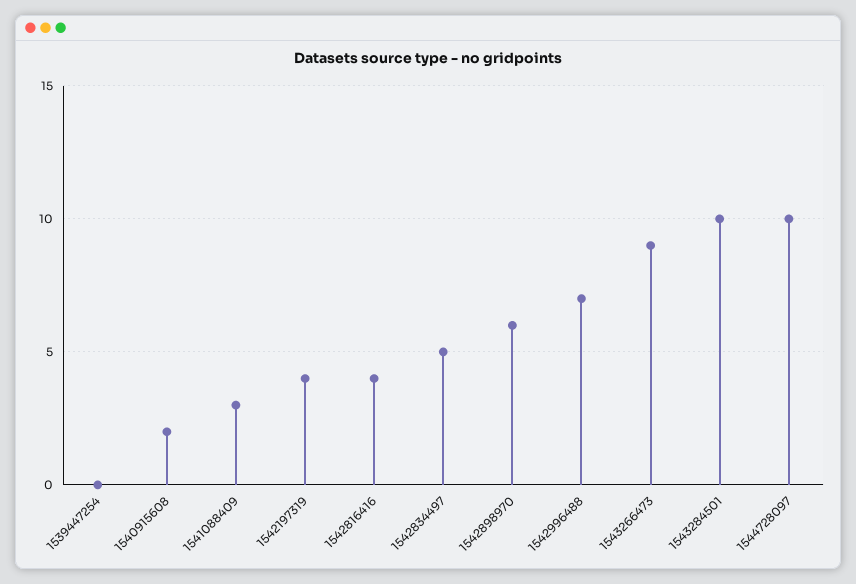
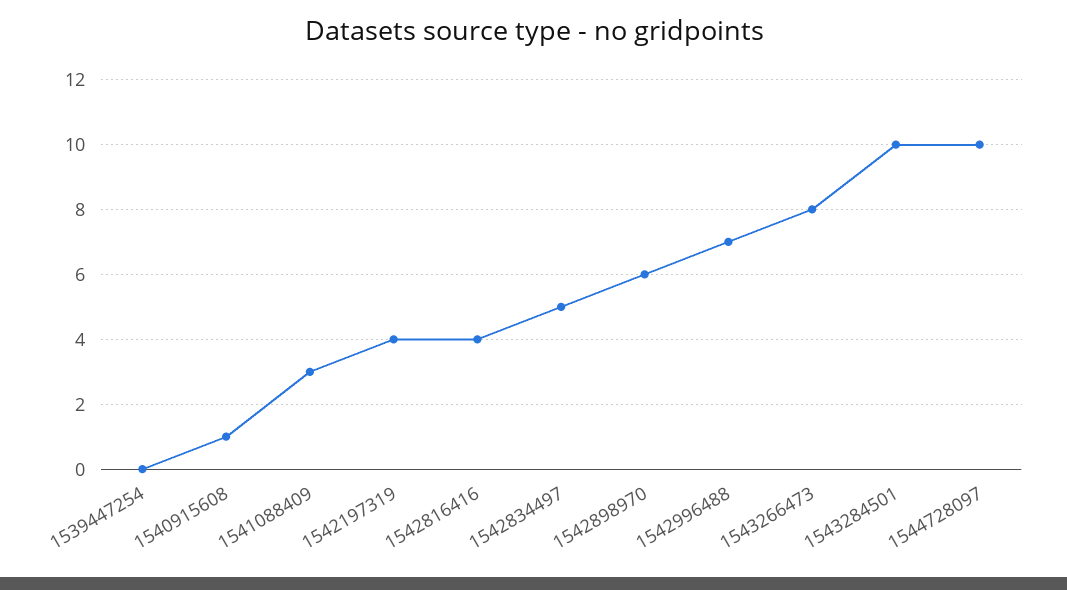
1540915608: 2 -> 1
1543266473: 9 -> 8

